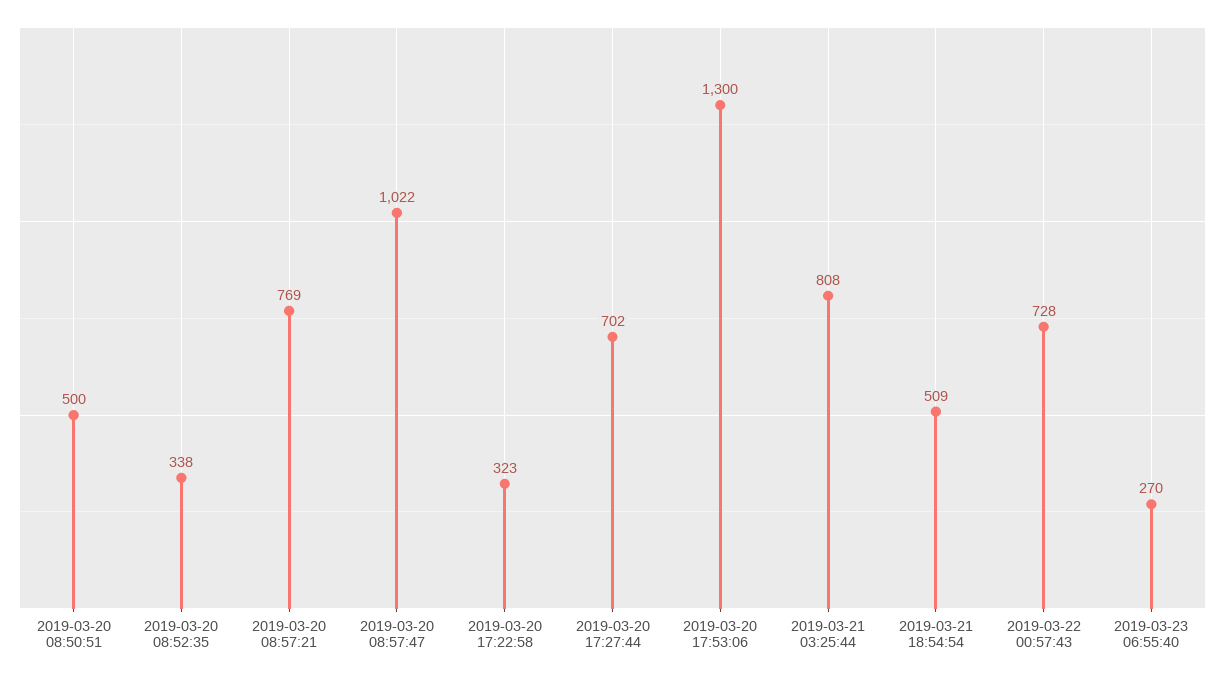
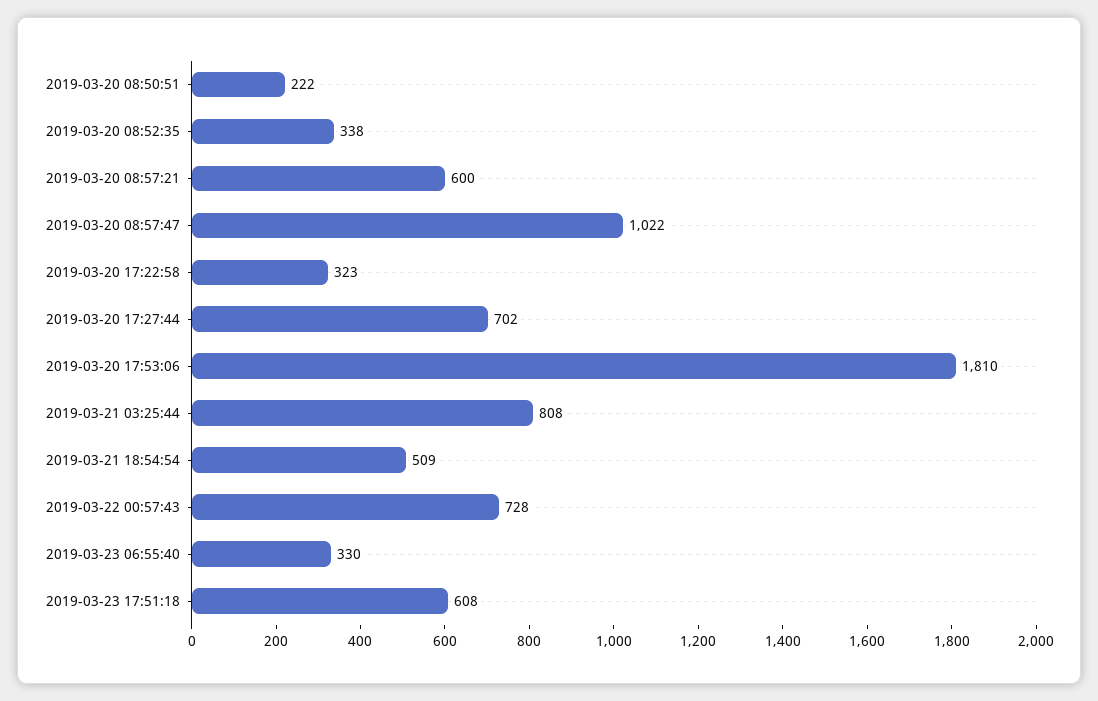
2019-03-20 08:50:51: 500 -> 222
2019-03-20 08:57:21: 769 -> 600
2019-03-20 17:53:06: 1300 -> 1810
2019-03-23 06:55:40: 270 -> 330
2019-03-23 17:51:18: none -> 608

